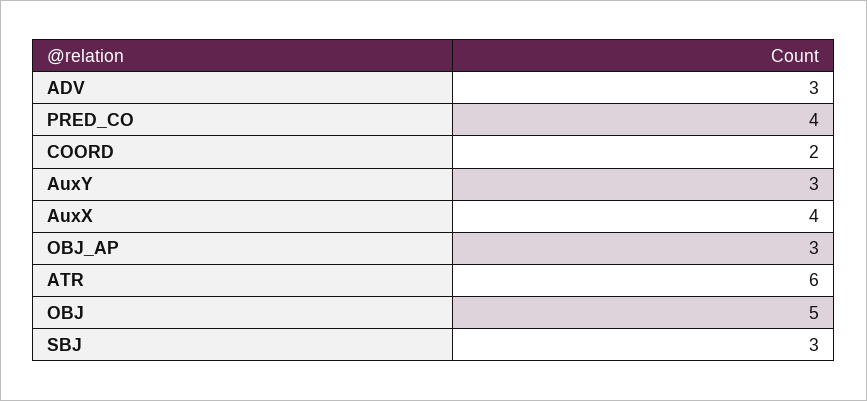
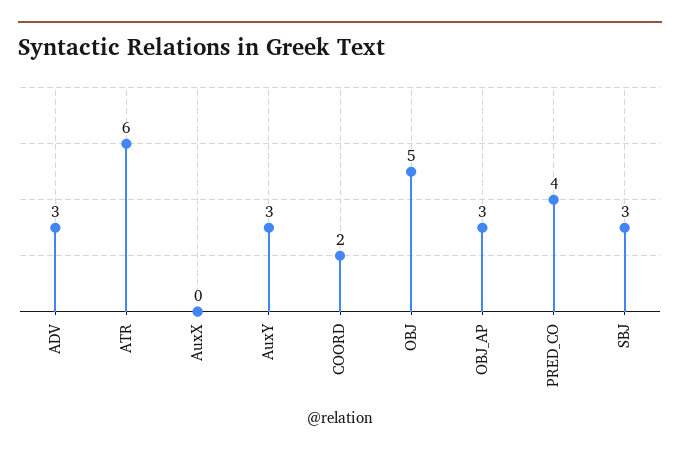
AuxX: 4 -> 0

